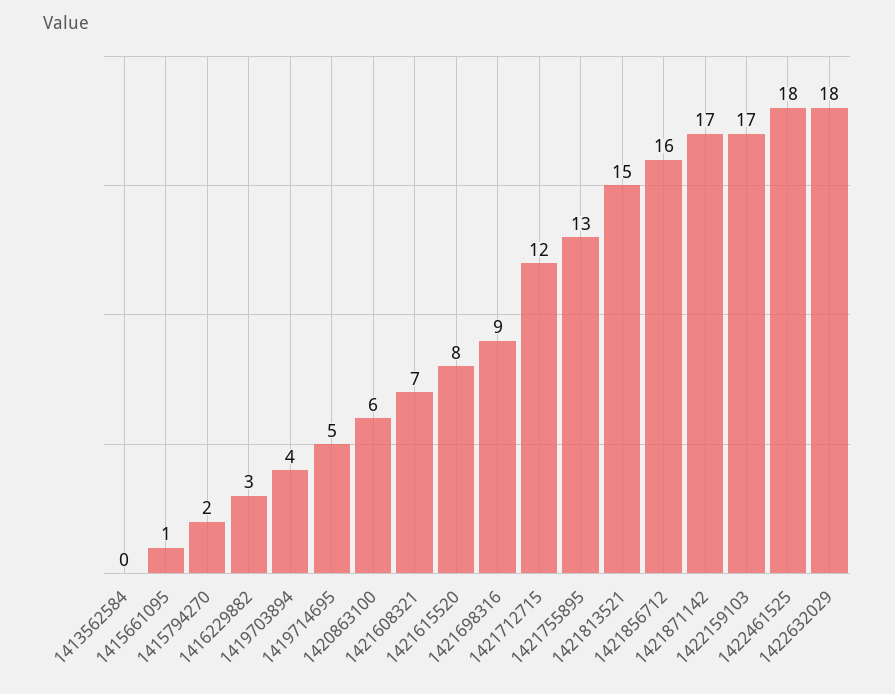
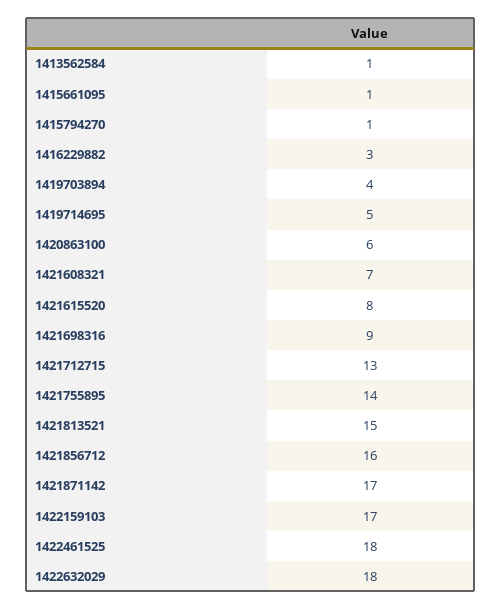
1413562584: 0 -> 1
1415794270: 2 -> 1
1421712715: 12 -> 13
1421755895: 13 -> 14

